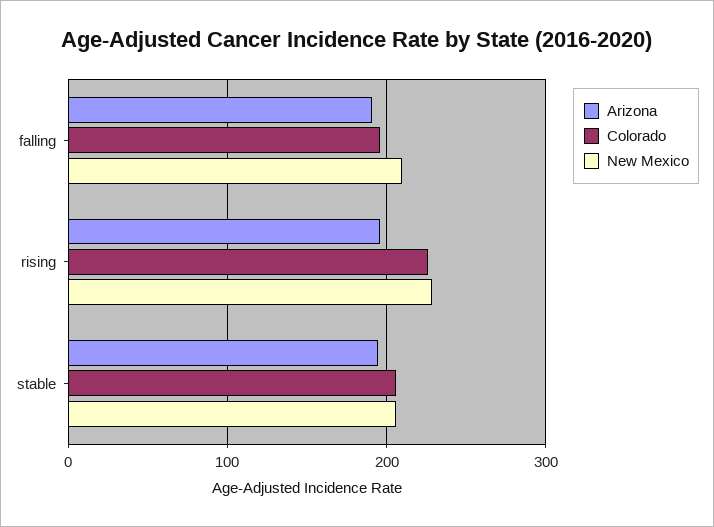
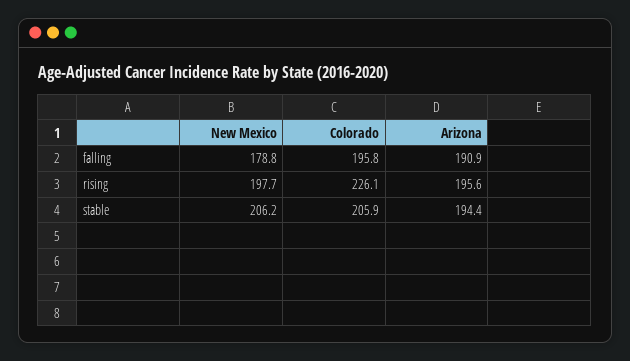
New Mexico, falling: 210 -> 178.8
New Mexico, rising: 230 -> 197.7

